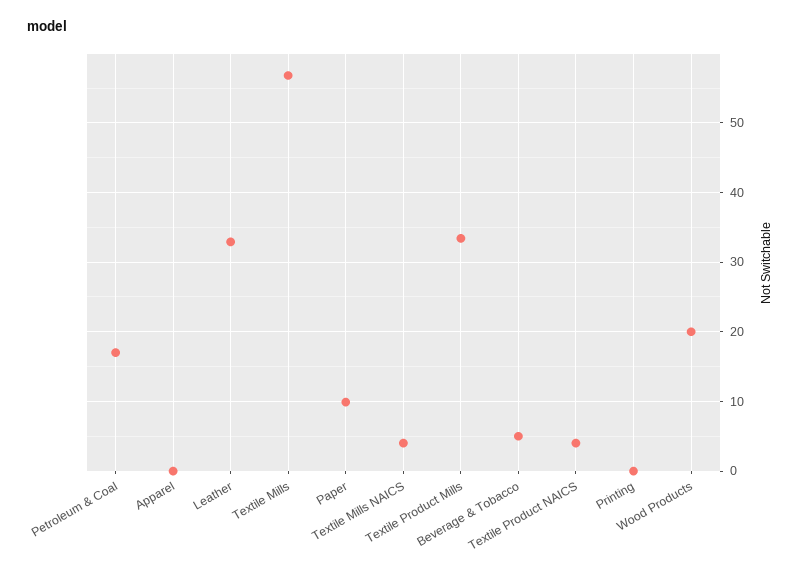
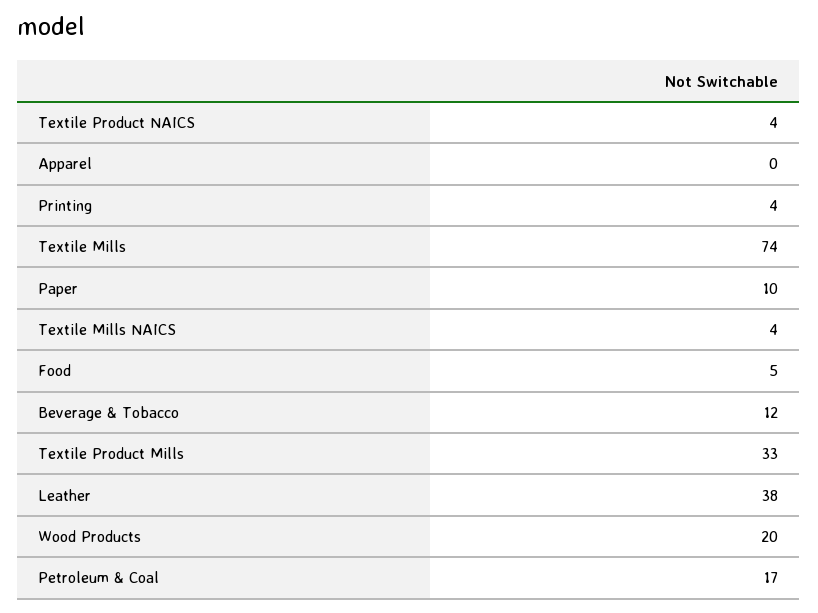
Leather: 33 -> 38
Textile Mills: 57 -> 74
Beverage & Tobacco: 5 -> 12
Printing: 0 -> 4
Food: none -> 5

